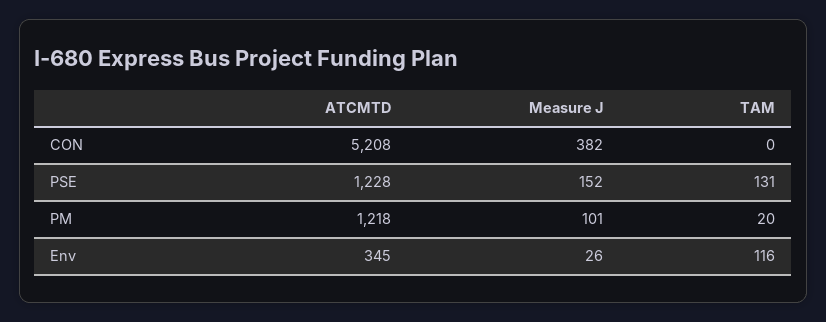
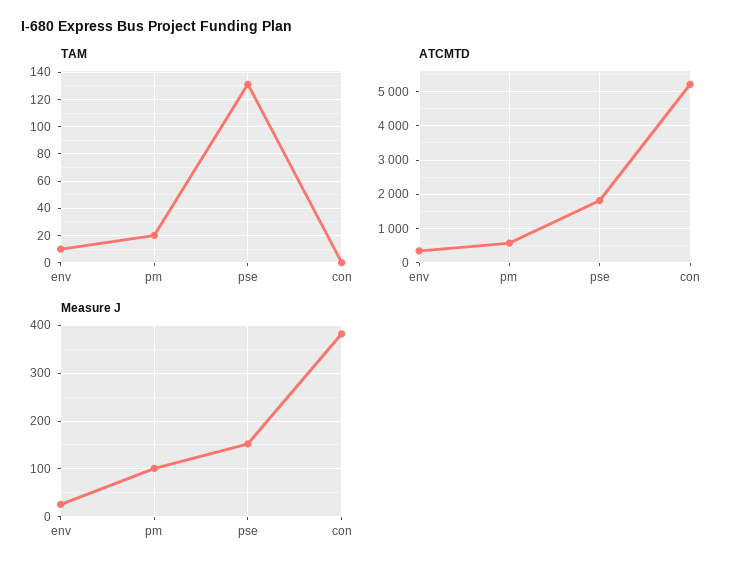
ATCMTD, PSE: 1228 -> 1800
ATCMTD, PM: 1218 -> 600
TAM, Env: 116 -> 10

